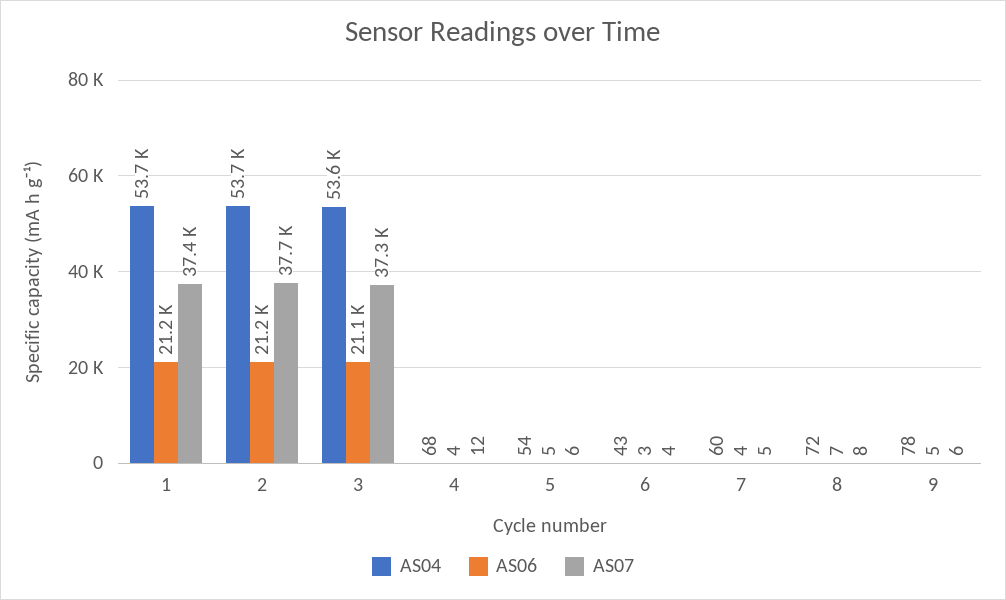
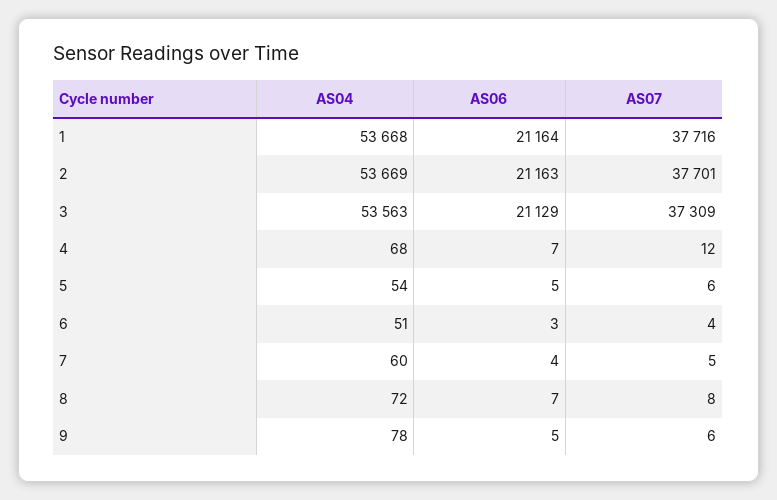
AS07, 1: 37400 -> 37716
AS06, 4: 4 -> 7
AS04, 6: 43 -> 51

